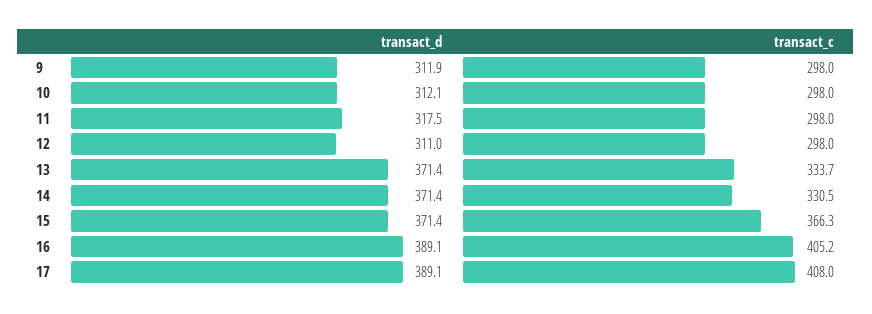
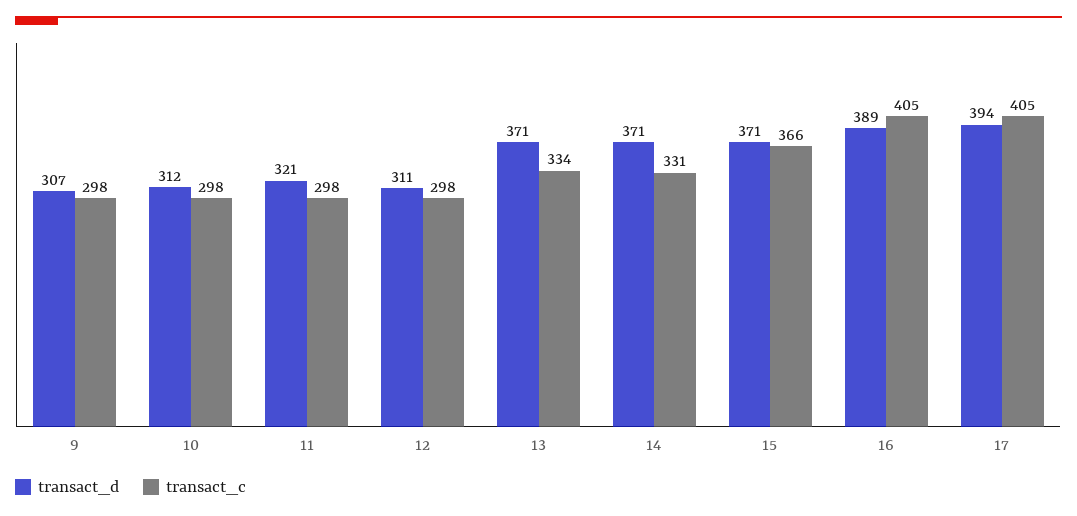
transact_d, 9: 311.9 -> 307
transact_d, 11: 317.5 -> 321
transact_d, 17: 389.1 -> 394
transact_c, 17: 408 -> 405

